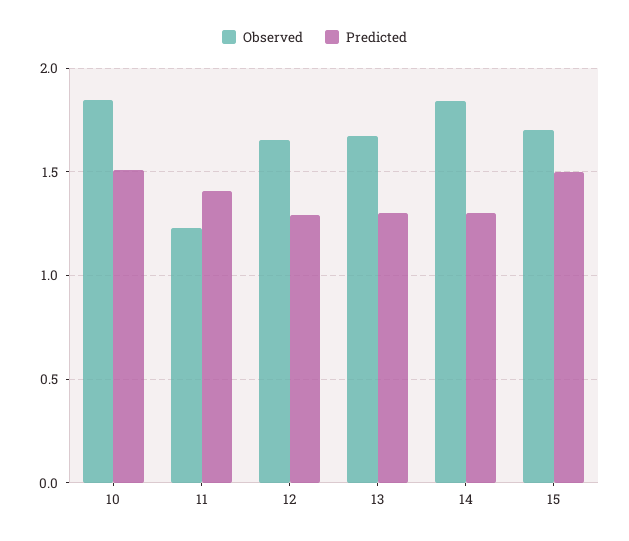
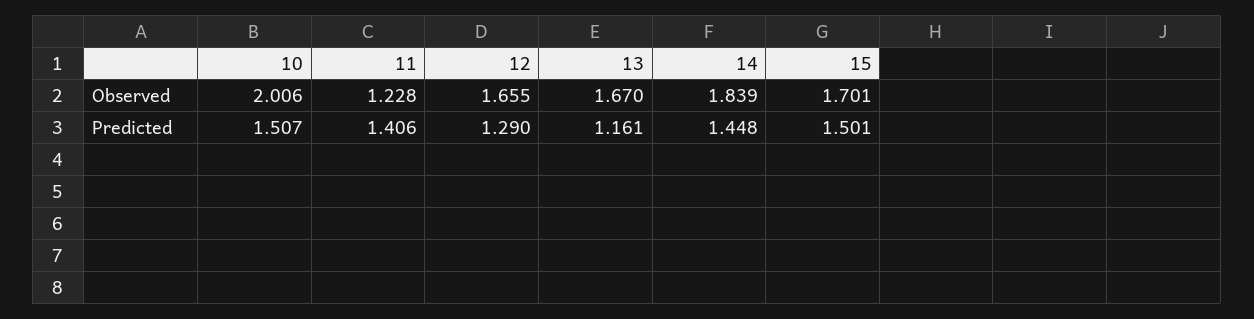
Observed, 10: 1.85 -> 2.006
Predicted, 13: 1.3 -> 1.161
Predicted, 14: 1.3 -> 1.448

